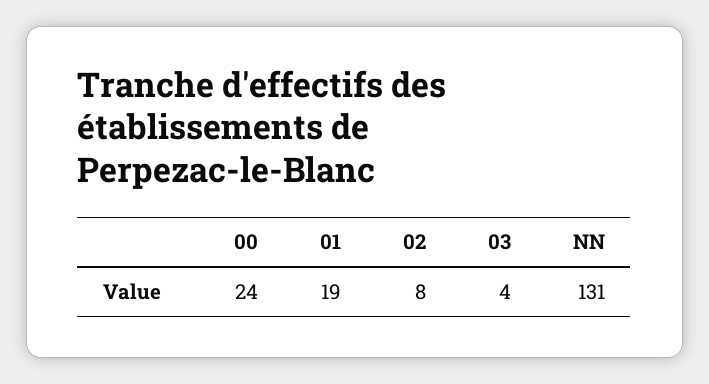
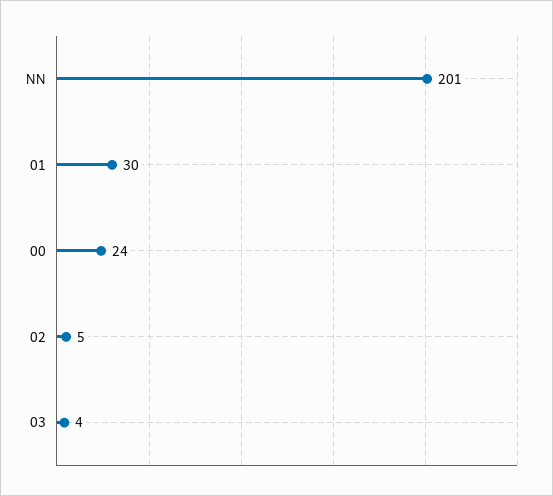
01: 19 -> 30
02: 8 -> 5
NN: 131 -> 201

